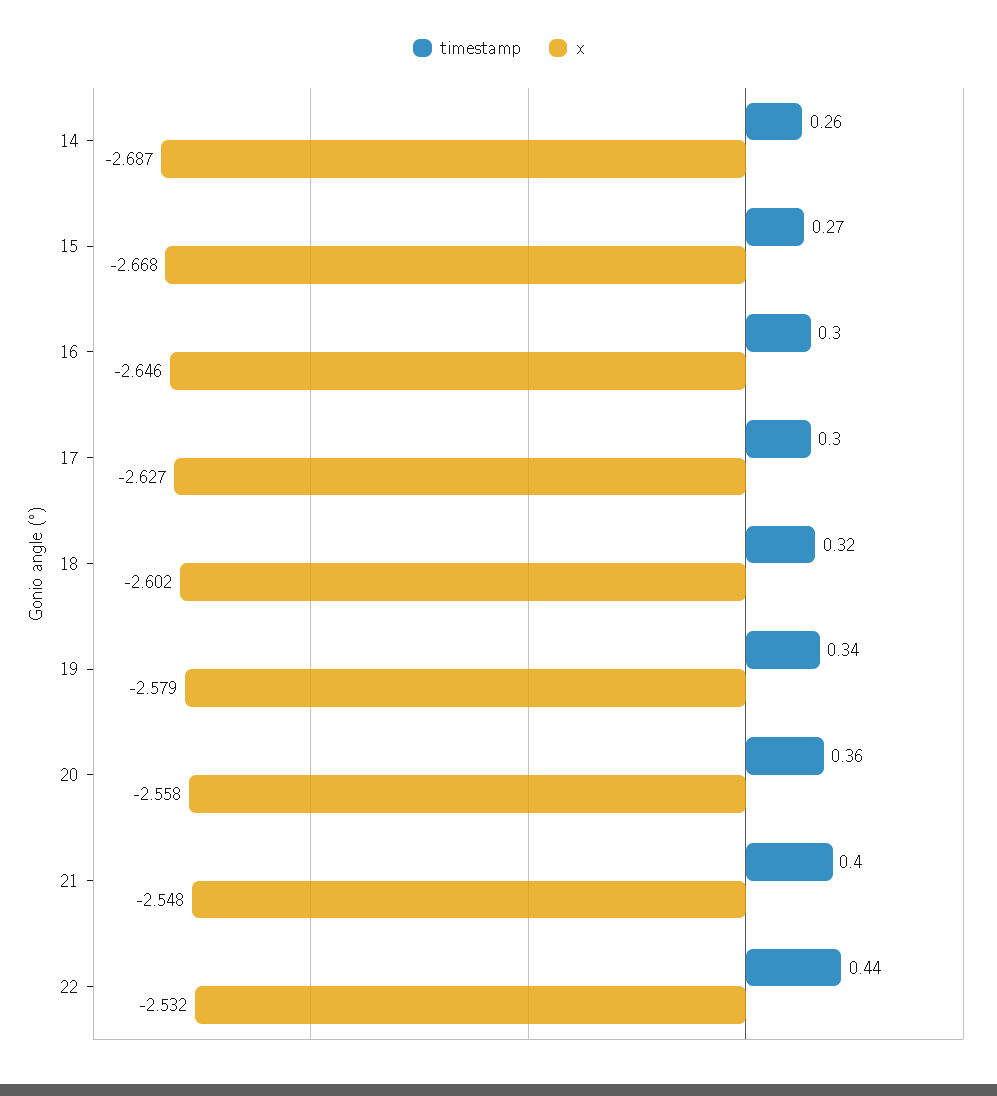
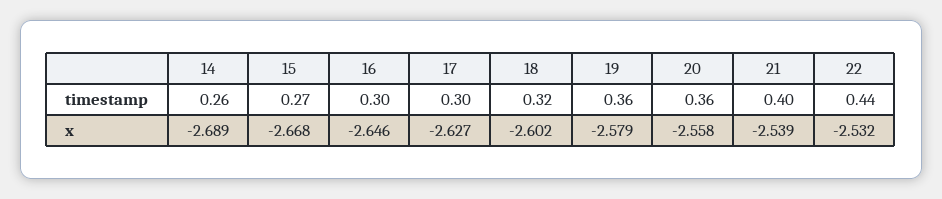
x, 14: -2.687 -> -2.689
timestamp, 19: 0.34 -> 0.36
x, 21: -2.548 -> -2.539

